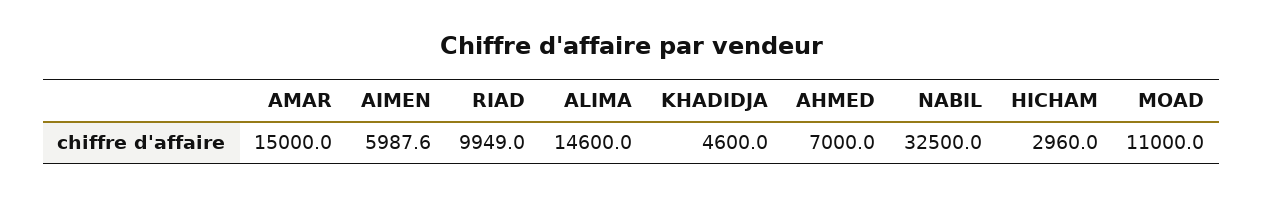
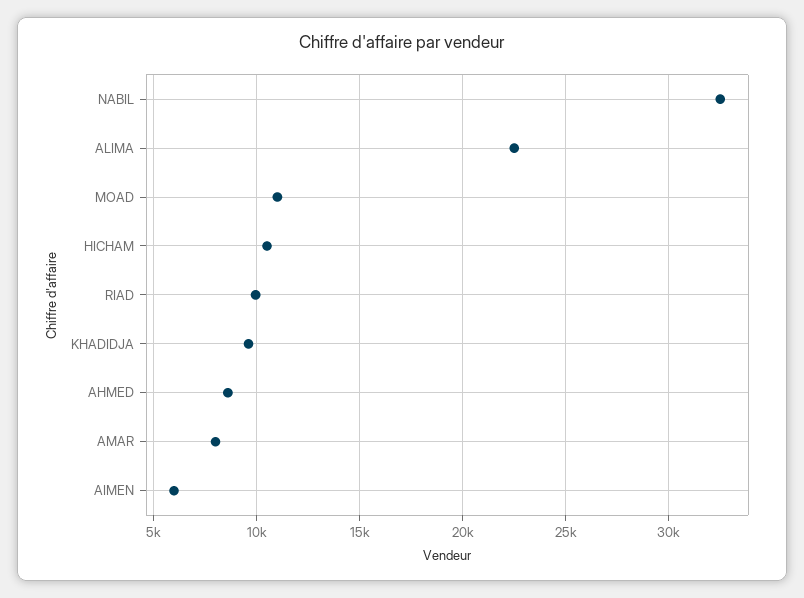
AMAR: 15000 -> 8000
ALIMA: 14600 -> 22500
KHADIDJA: 4600 -> 9500
AHMED: 7000 -> 8500
HICHAM: 2960 -> 10500

